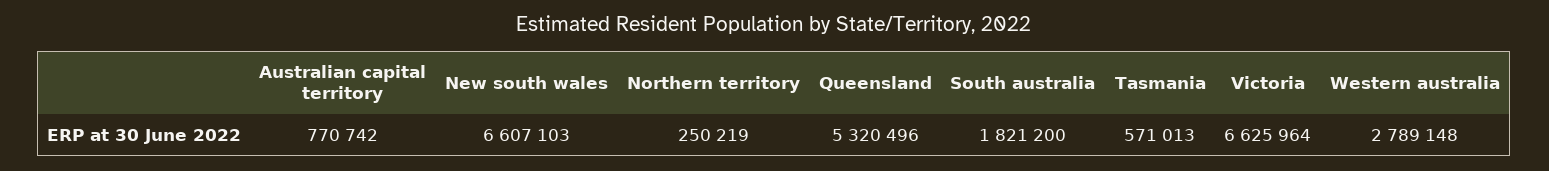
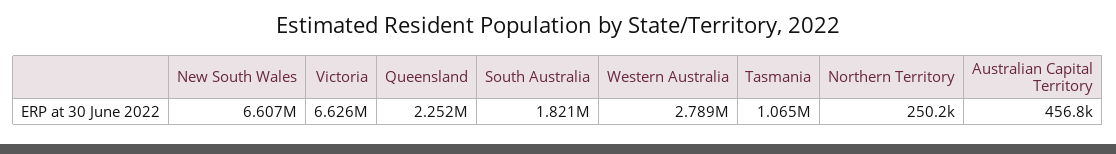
Australian capital territory: 770742 -> 456800
Queensland: 5320496 -> 2252000
Tasmania: 571013 -> 1065000

